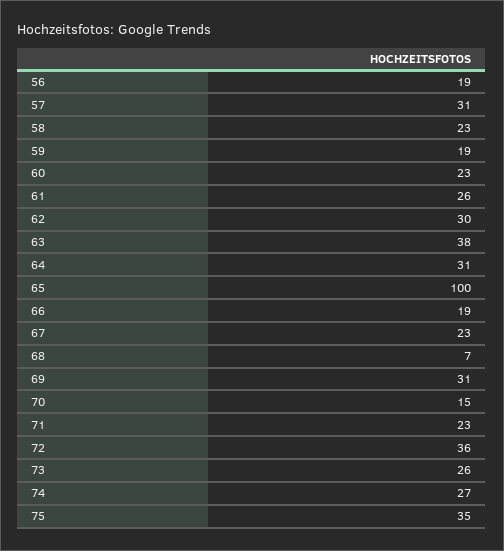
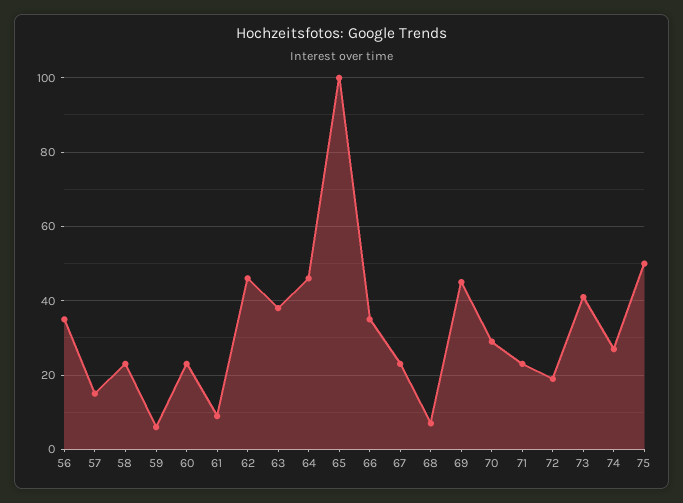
56: 19 -> 35
57: 31 -> 15
59: 19 -> 5
61: 26 -> 10
62: 30 -> 45
64: 31 -> 45
66: 19 -> 35
69: 31 -> 45
70: 15 -> 30
72: 36 -> 20
73: 26 -> 40
75: 35 -> 50

